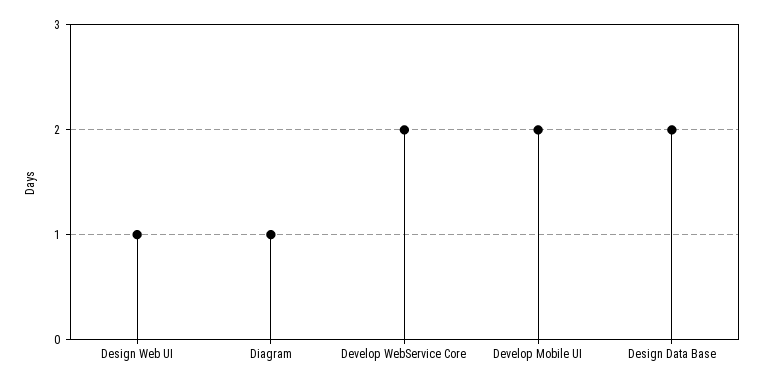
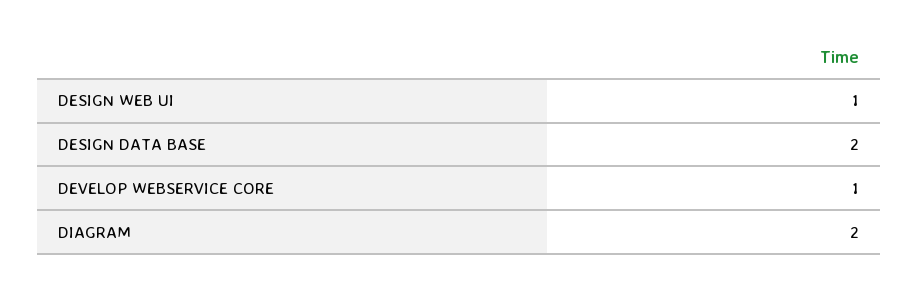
Diagram: 1 -> 2
Develop WebService Core: 2 -> 1
Develop Mobile UI: 2 -> none

